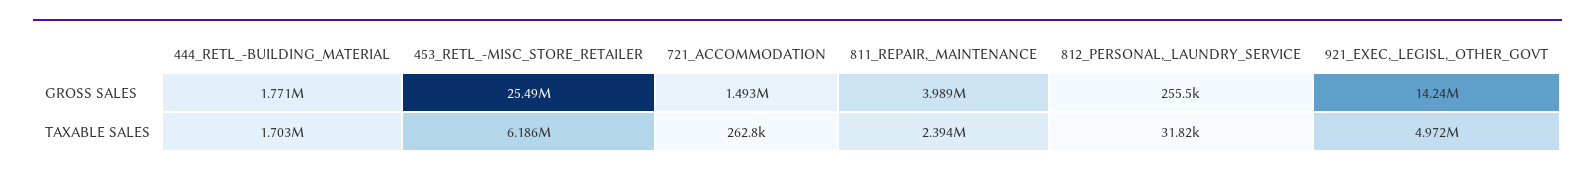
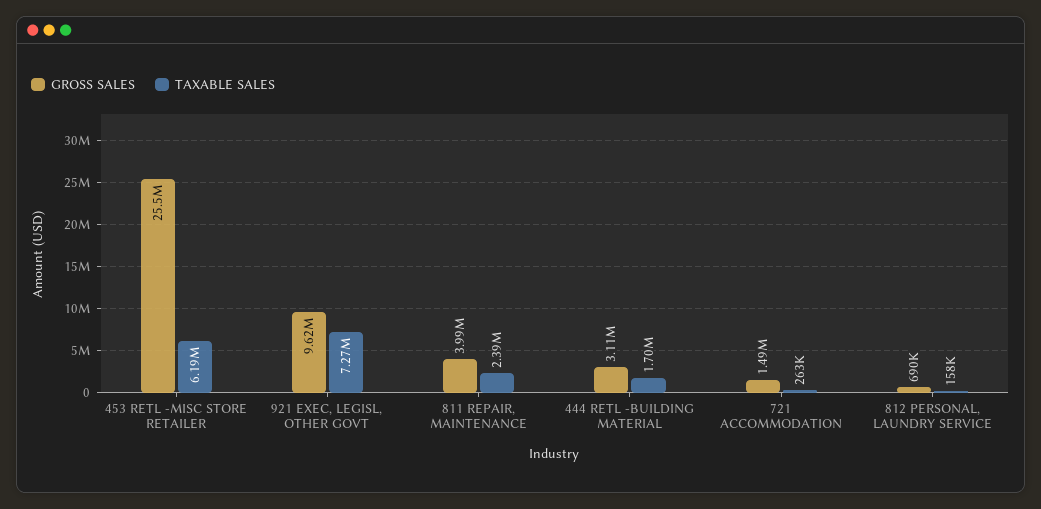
GROSS SALES, 444_RETL_-BUILDING_MATERIAL: 1771000 -> 3110000
GROSS SALES, 812_PERSONAL,_LAUNDRY_SERVICE: 255500 -> 690000
GROSS SALES, 921_EXEC,_LEGISL,_OTHER_GOVT: 14240000 -> 9620000
TAXABLE SALES, 812_PERSONAL,_LAUNDRY_SERVICE: 31820 -> 158000
TAXABLE SALES, 921_EXEC,_LEGISL,_OTHER_GOVT: 4972000 -> 7270000

